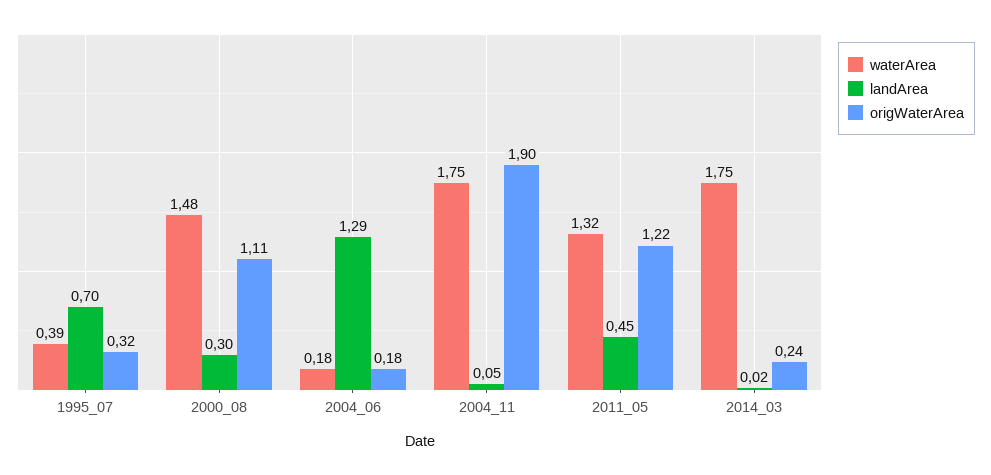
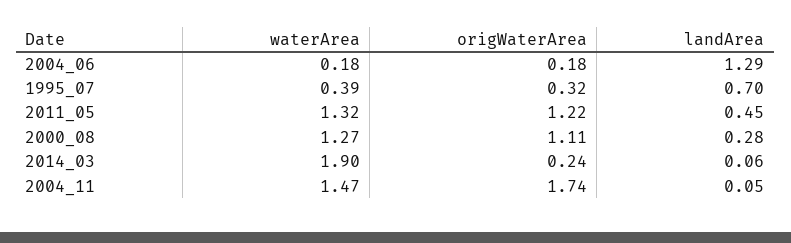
waterArea, 2000_08: 1.48 -> 1.27
landArea, 2000_08: 0.3 -> 0.28
waterArea, 2004_11: 1.75 -> 1.47
origWaterArea, 2004_11: 1.9 -> 1.74
waterArea, 2014_03: 1.75 -> 1.9
landArea, 2014_03: 0.02 -> 0.06

